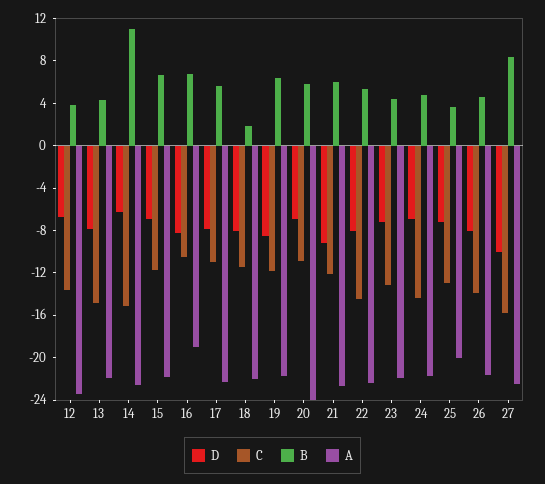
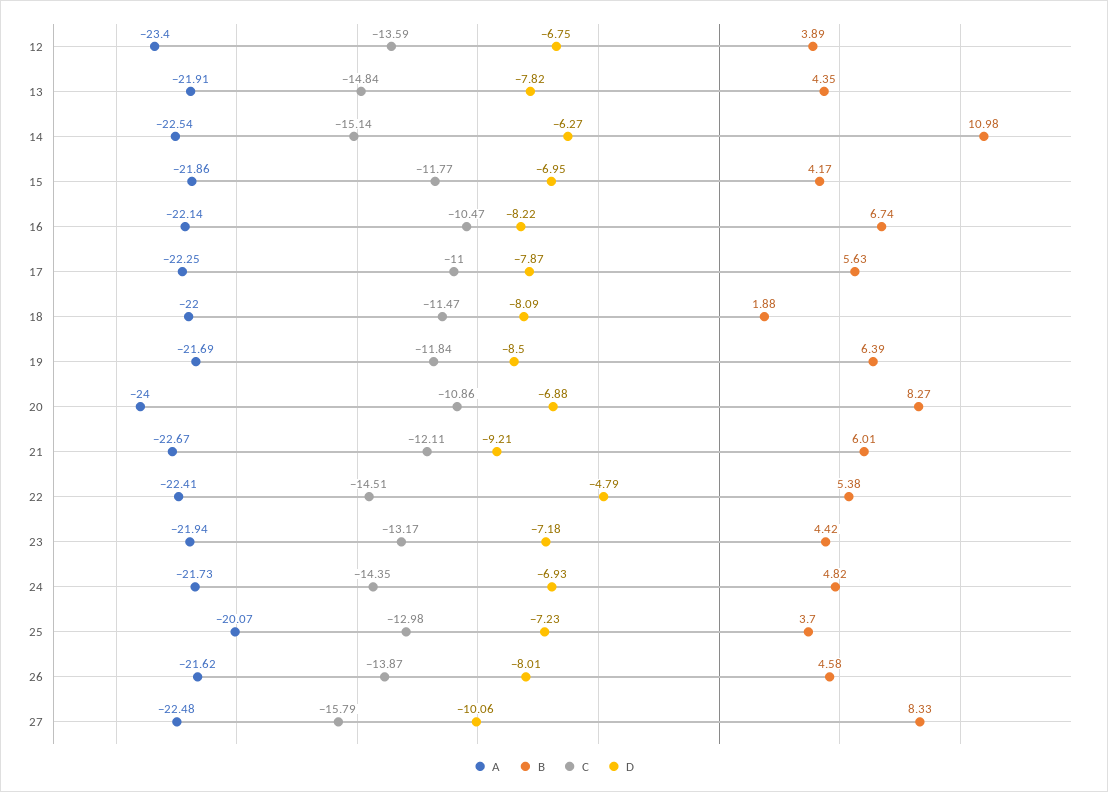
B, 15: 7 -> 4.17
A, 16: -19 -> -22.14
B, 20: 6 -> 8.27
D, 22: -8 -> -4.79

